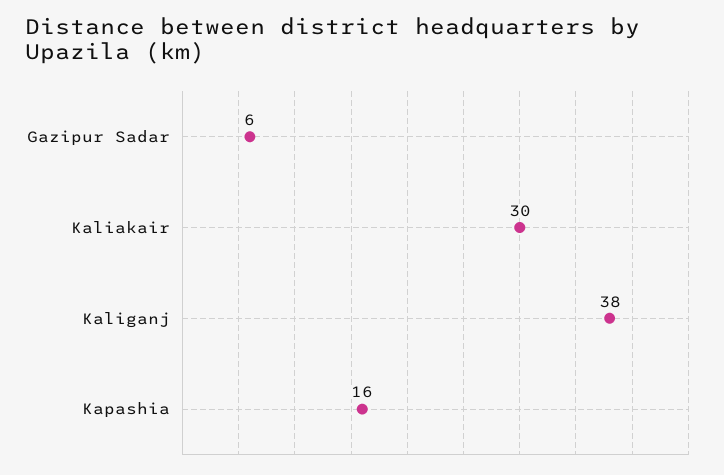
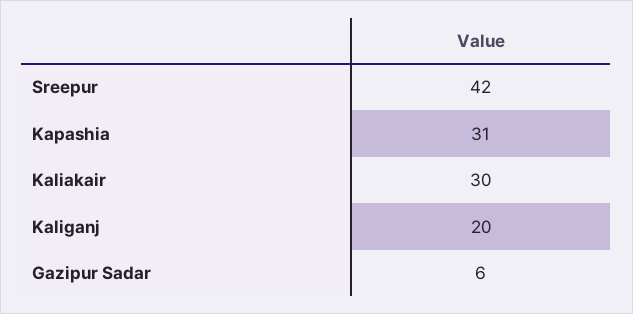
Kaliganj: 38 -> 20
Kapashia: 16 -> 31
Sreepur: none -> 42

